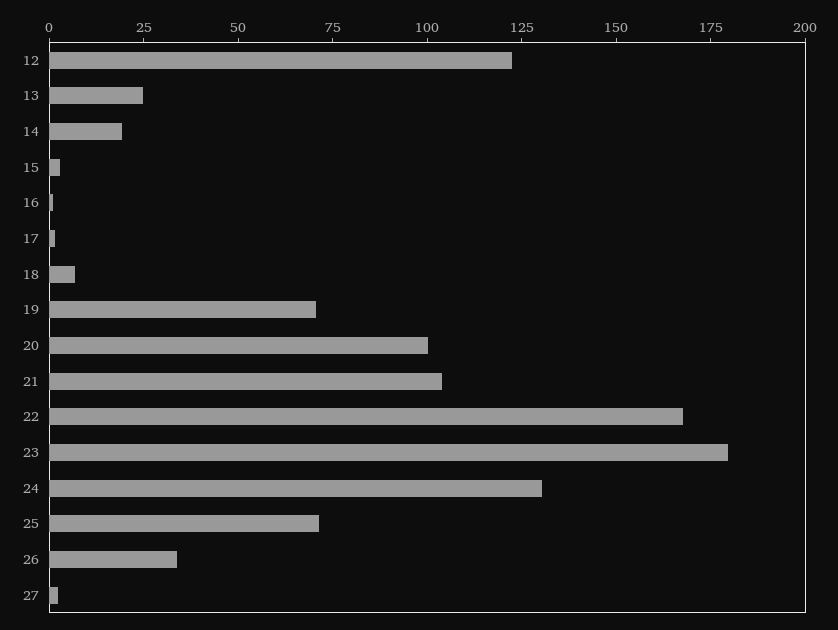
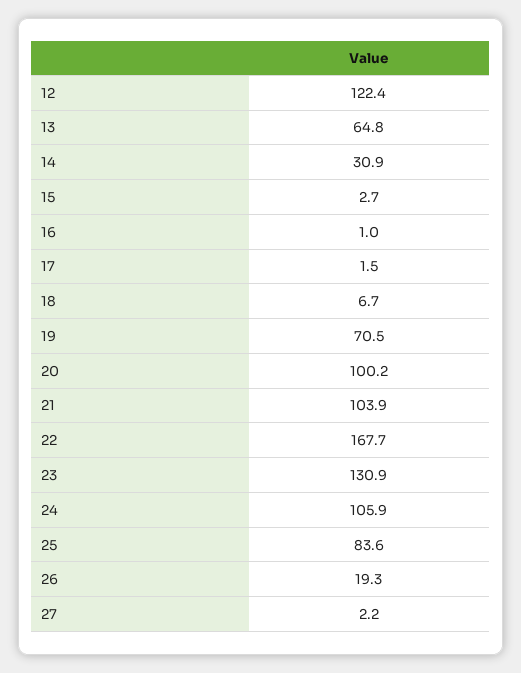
13: 25 -> 64.8
14: 20 -> 30.9
23: 180 -> 130.9
24: 130 -> 105.9
25: 70 -> 83.6
26: 35 -> 19.3

